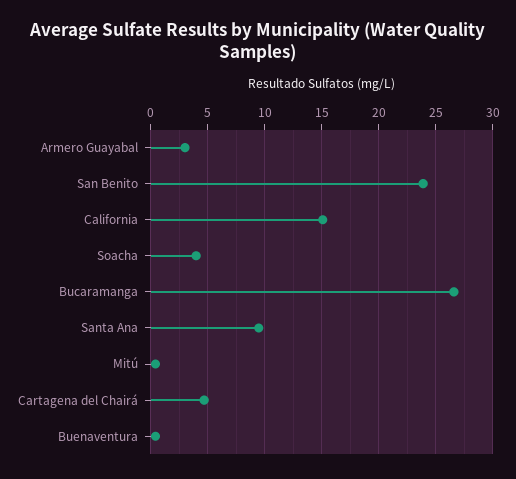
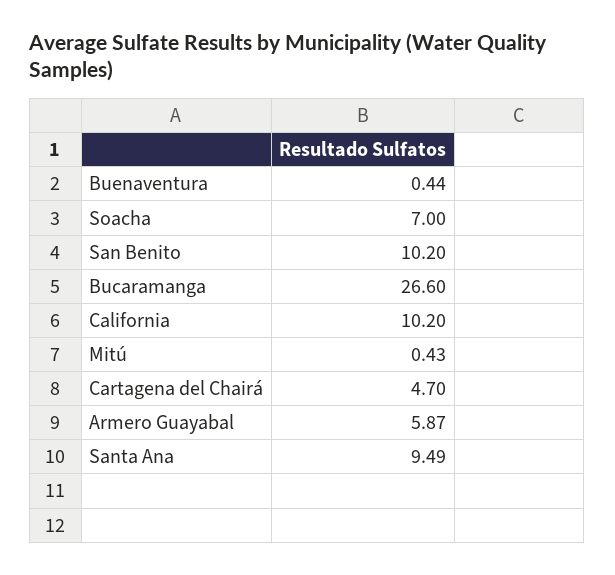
Armero Guayabal: 3 -> 5.87
San Benito: 24 -> 10.2
California: 15 -> 10.2
Soacha: 4 -> 7

